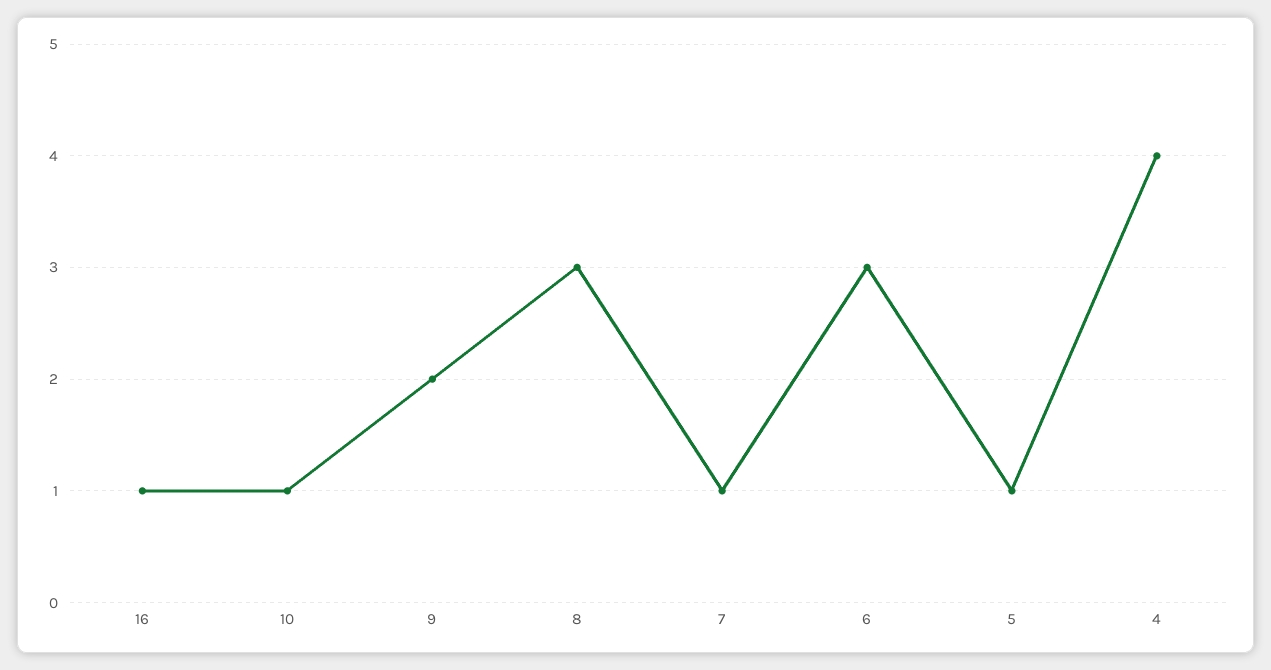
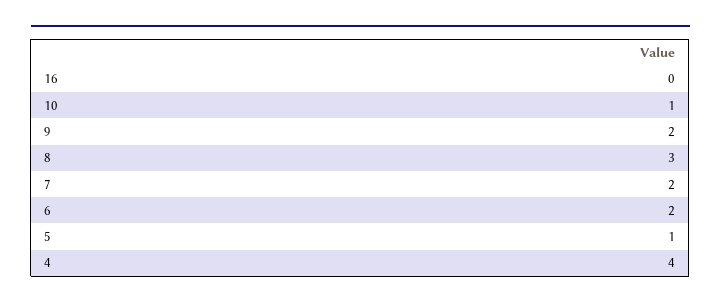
16: 1 -> 0
7: 1 -> 2
6: 3 -> 2

